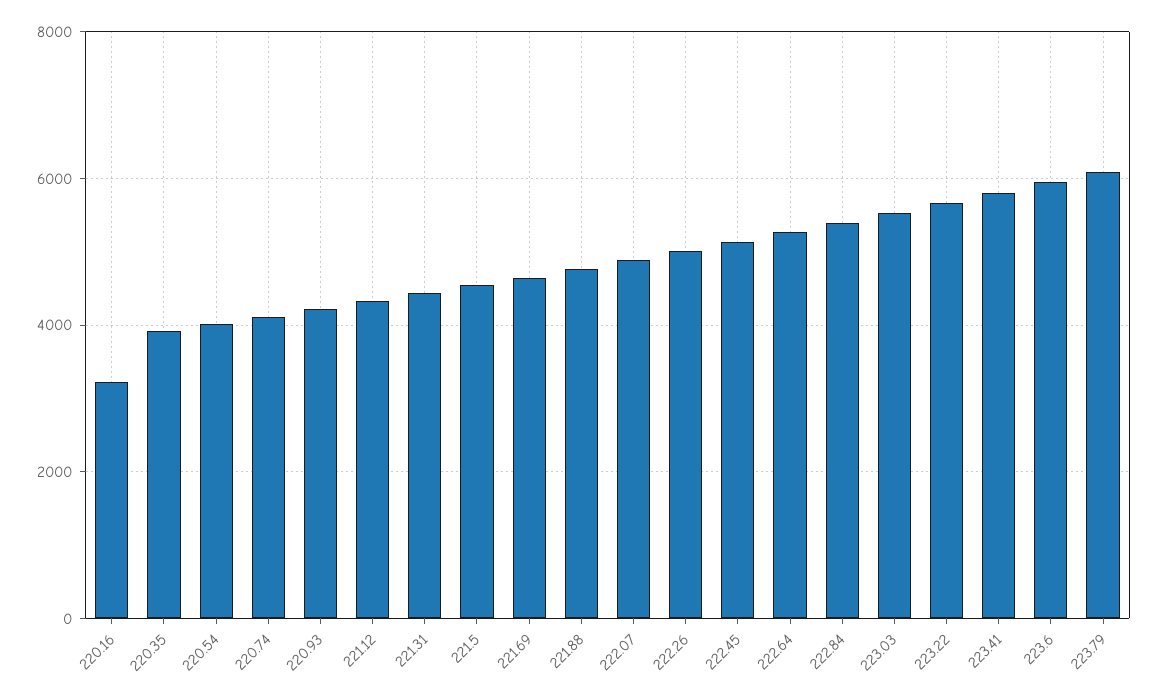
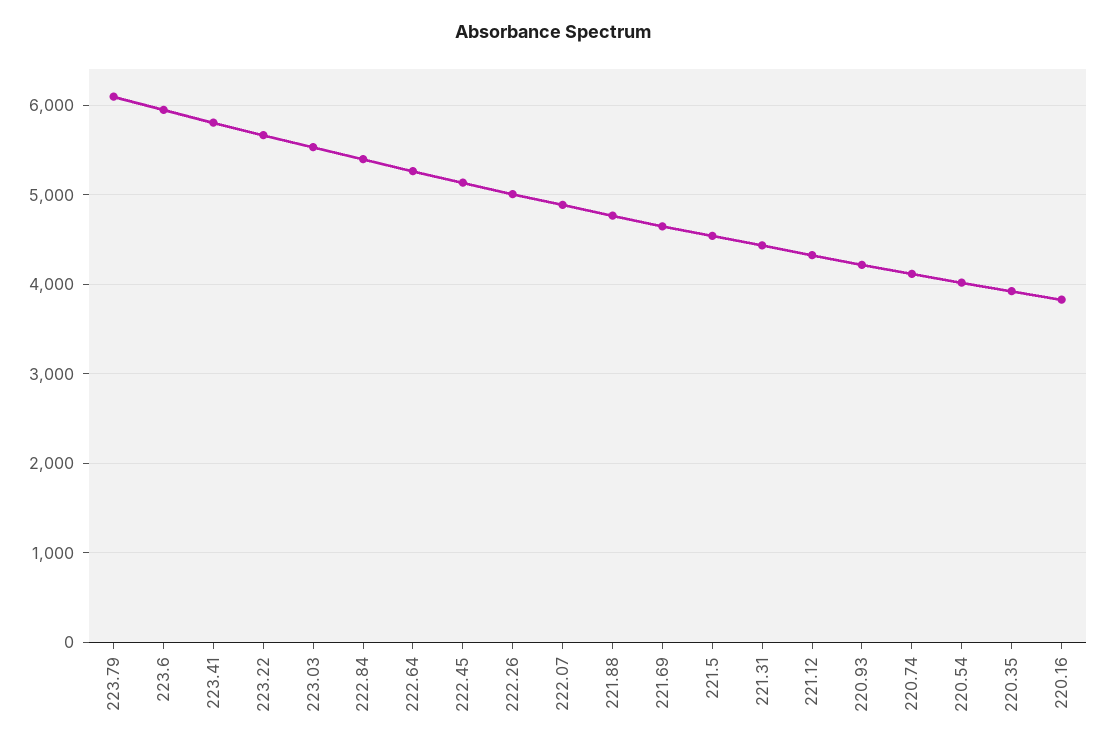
220.16: 3200 -> 3800

